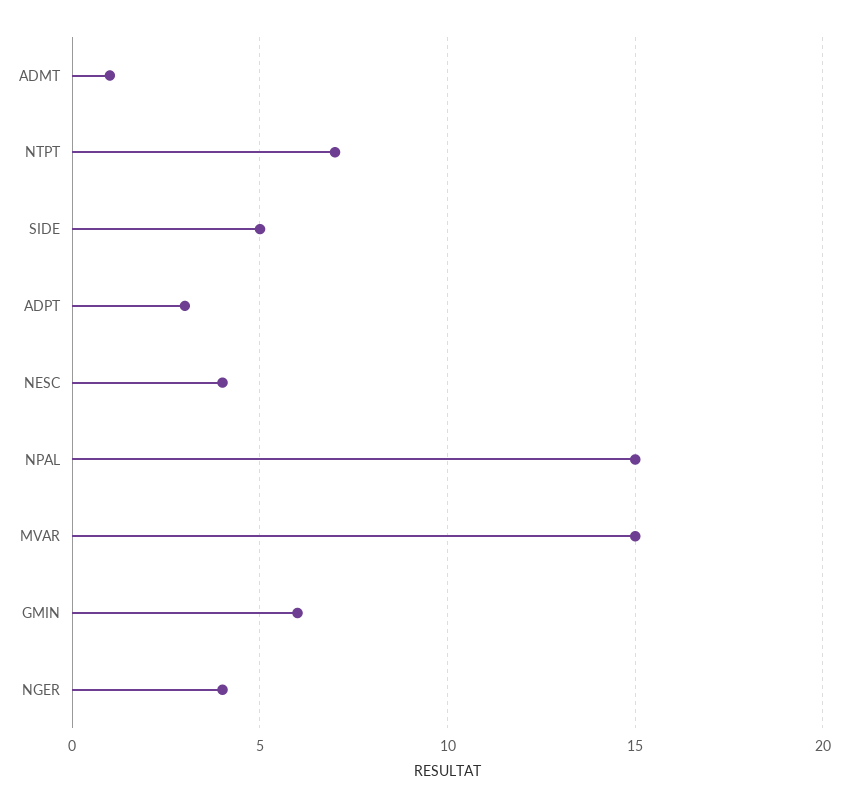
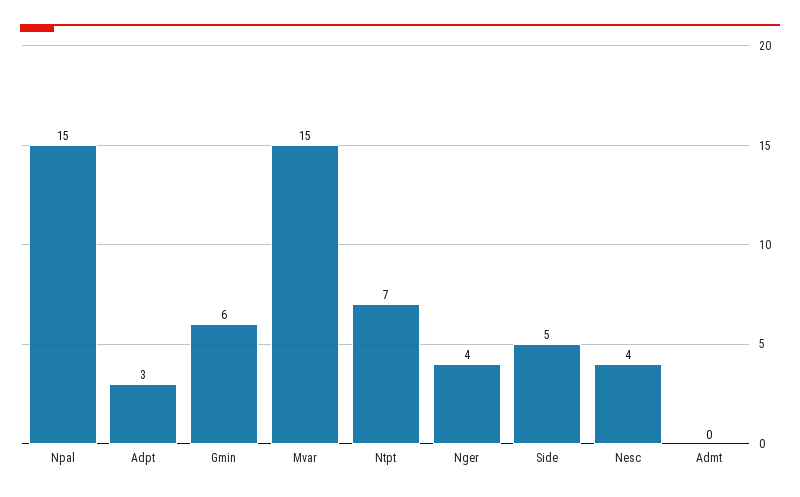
ADMT: 1 -> 0

